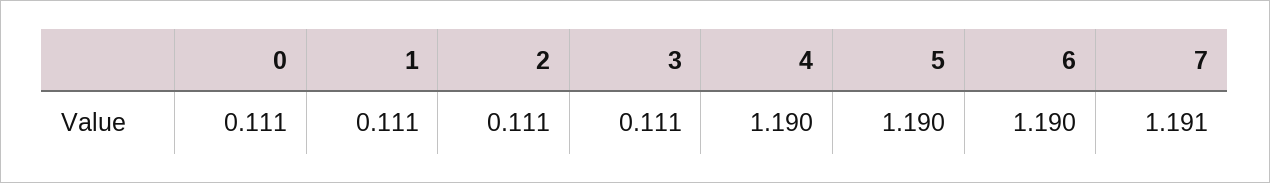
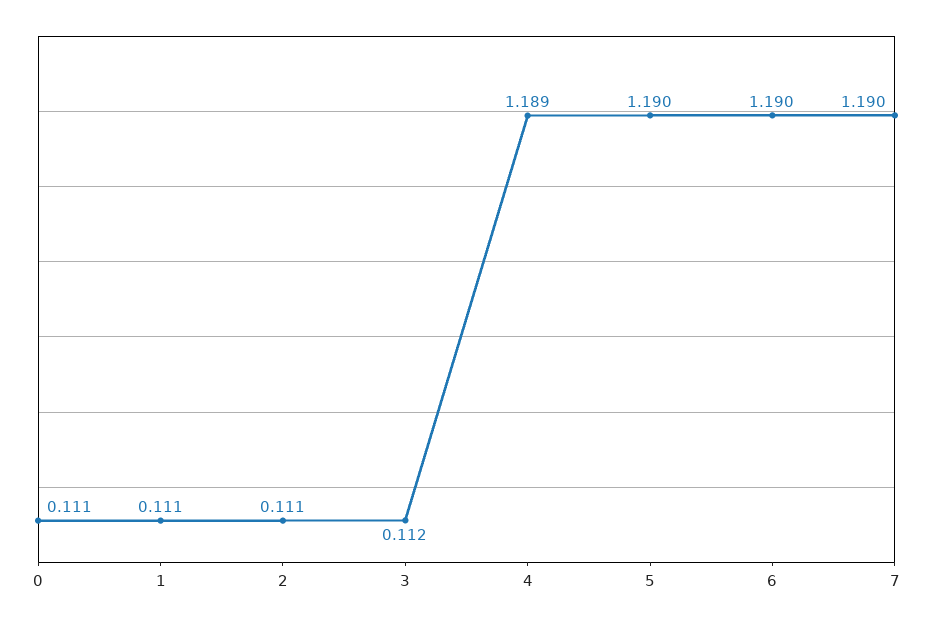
3: 0.111 -> 0.112
4: 1.19 -> 1.189
7: 1.191 -> 1.19

